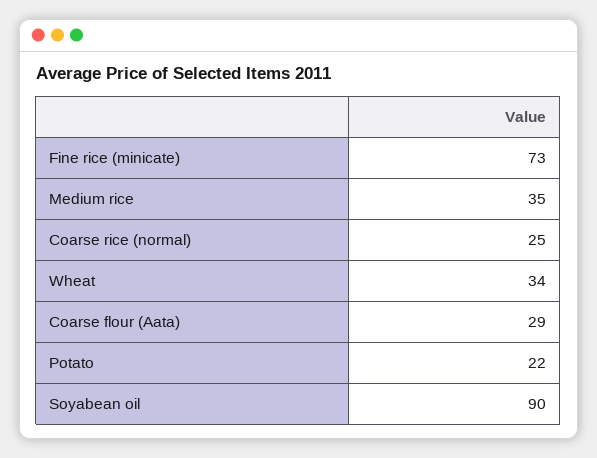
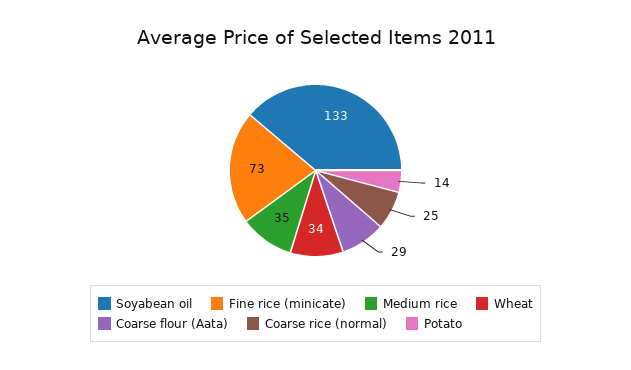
Potato: 22 -> 14
Soyabean oil: 90 -> 133

